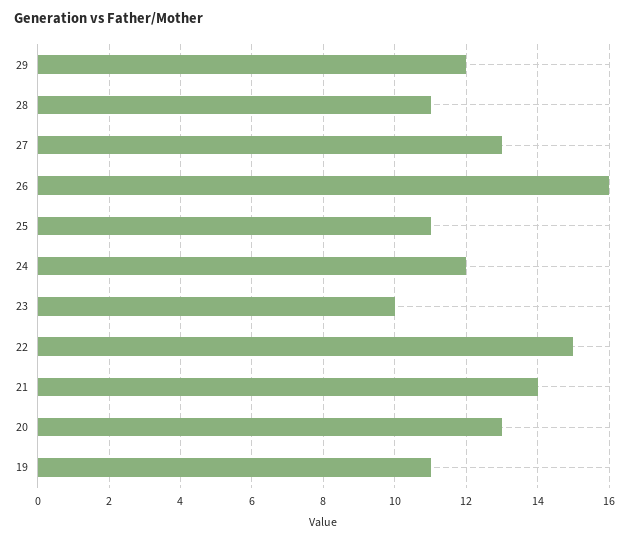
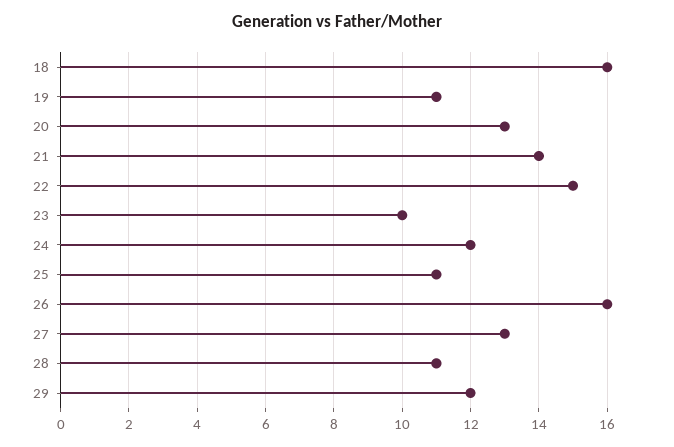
18: none -> 16

